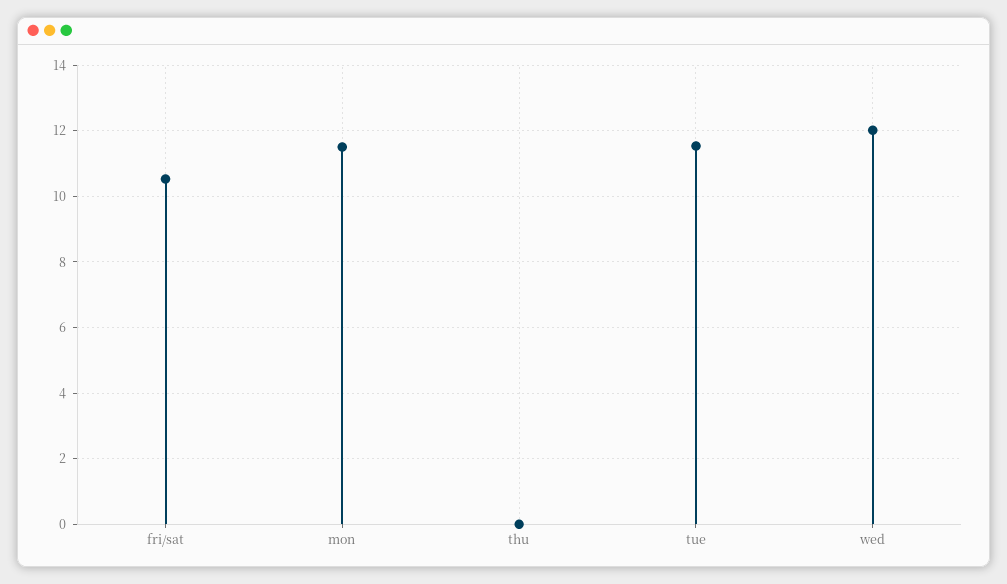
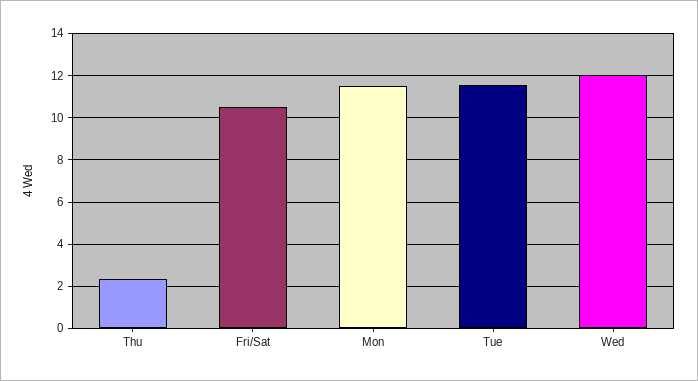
thu: 0 -> 2.5

